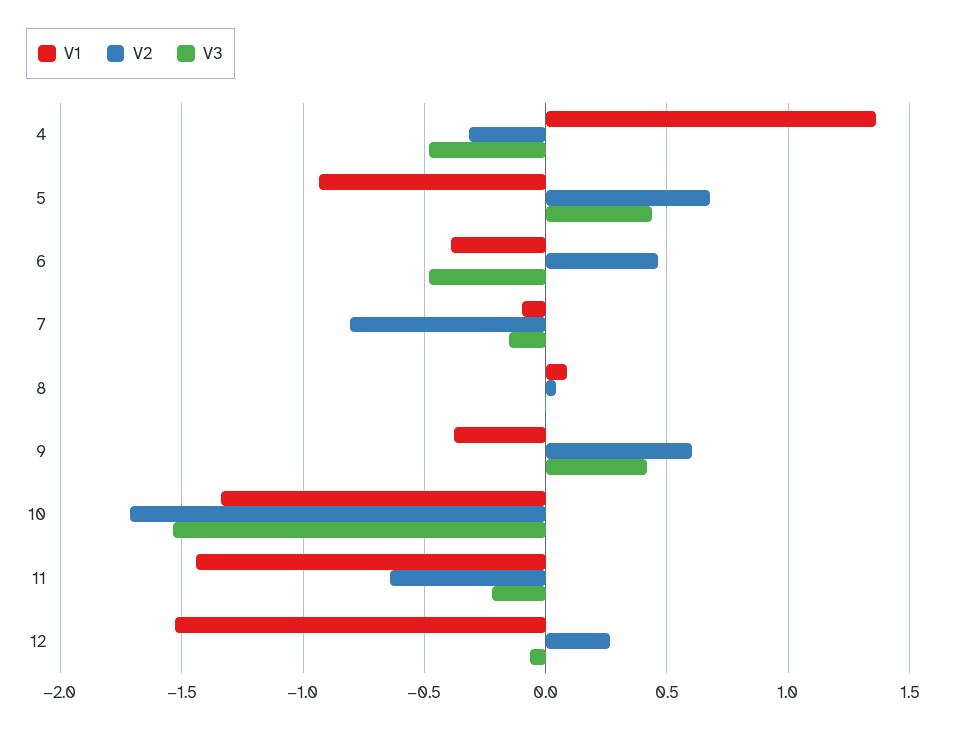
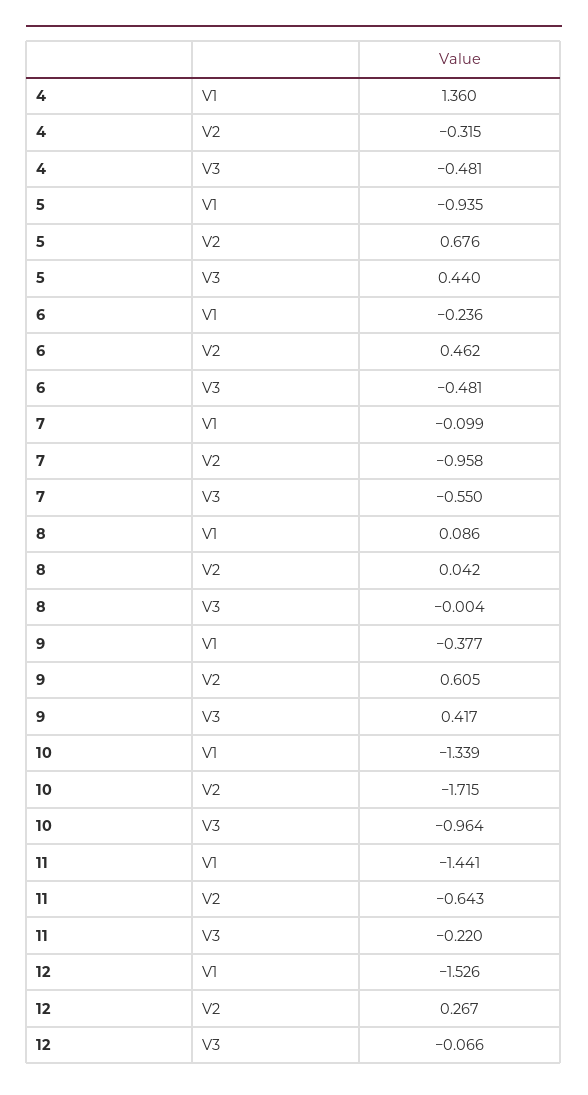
V1, 6: -0.4 -> -0.236
V2, 7: -0.8 -> -0.958
V3, 7: -0.15 -> -0.55
V3, 10: -1.55 -> -0.964

